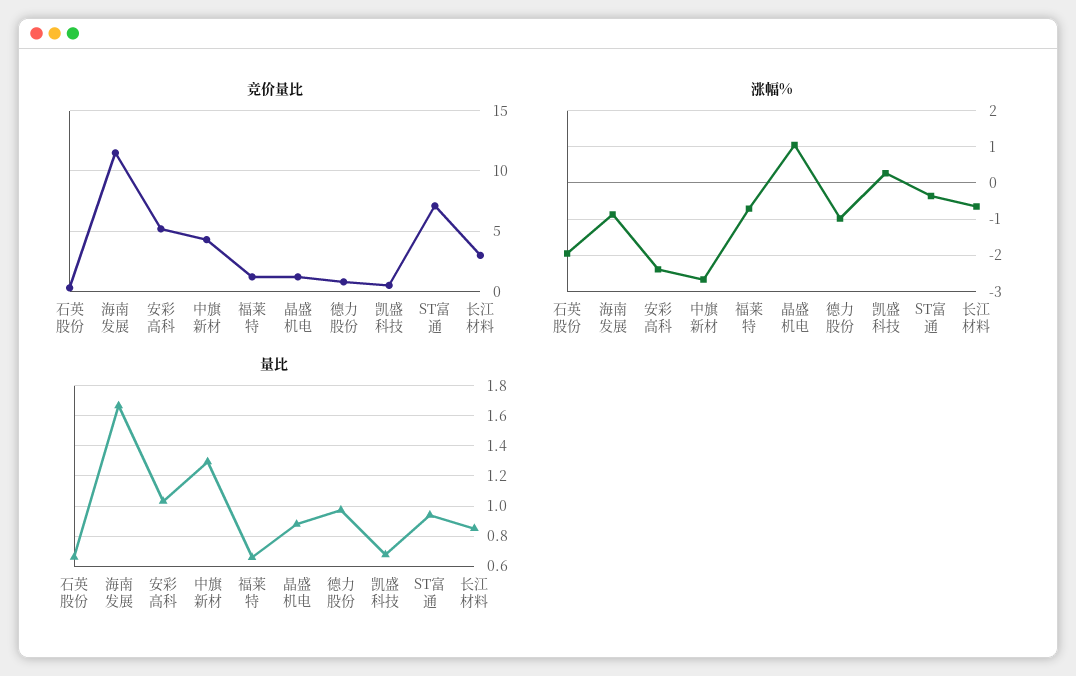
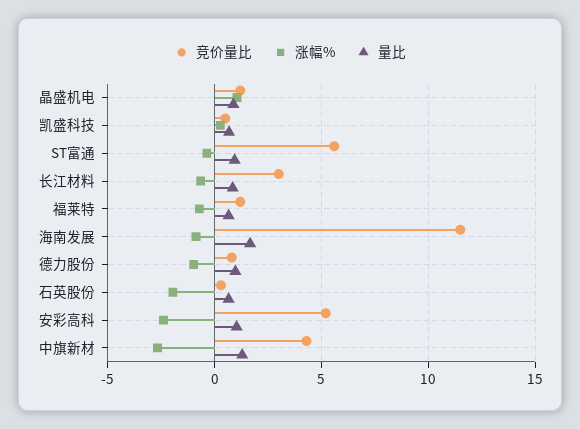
竞价量比, ST富通: 7 -> 5.5

